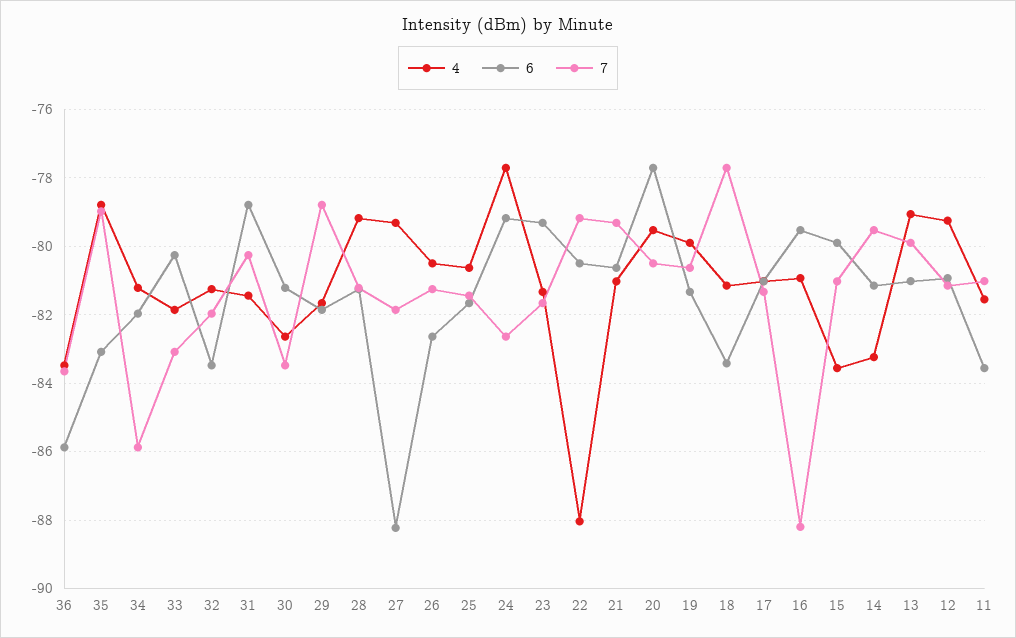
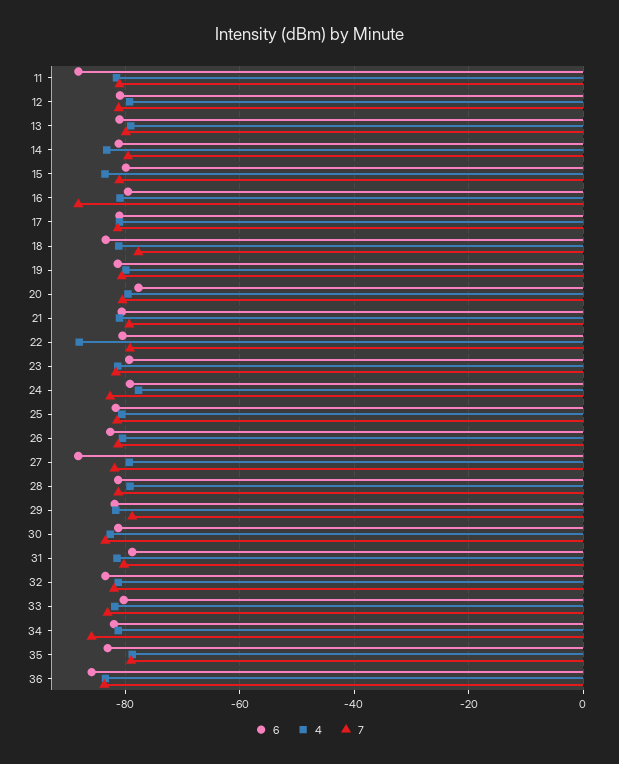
6, 11: -83.6 -> -88

